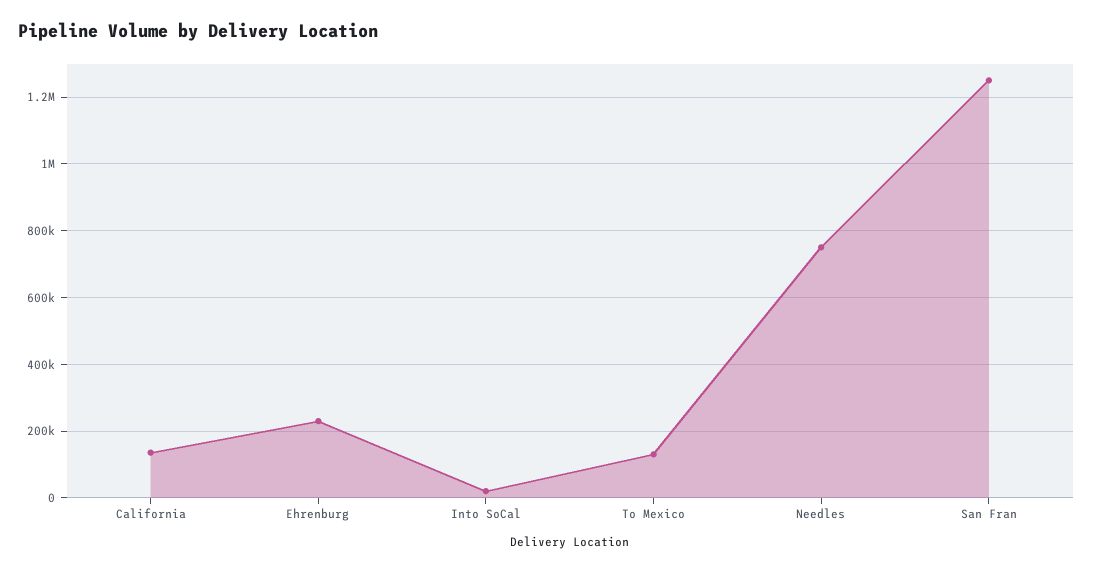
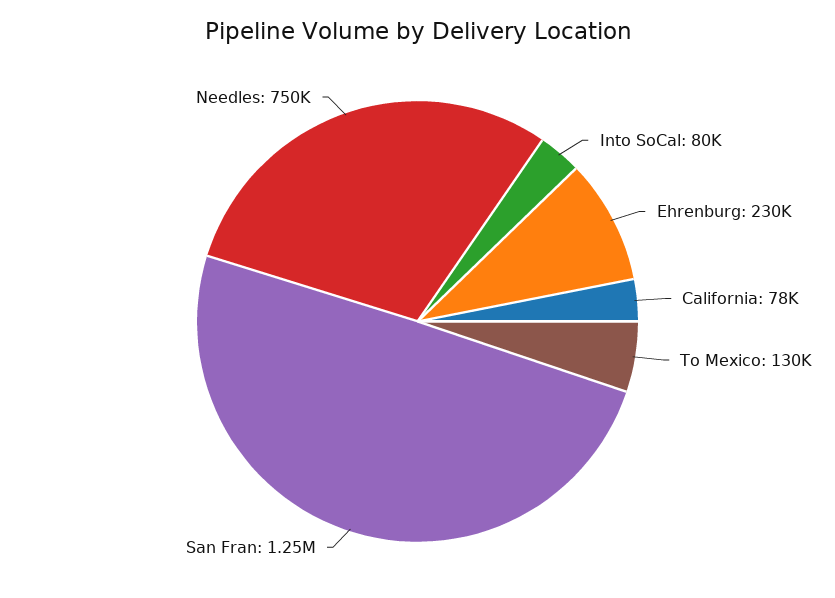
California: 140000 -> 78000
Into SoCal: 20000 -> 80000

